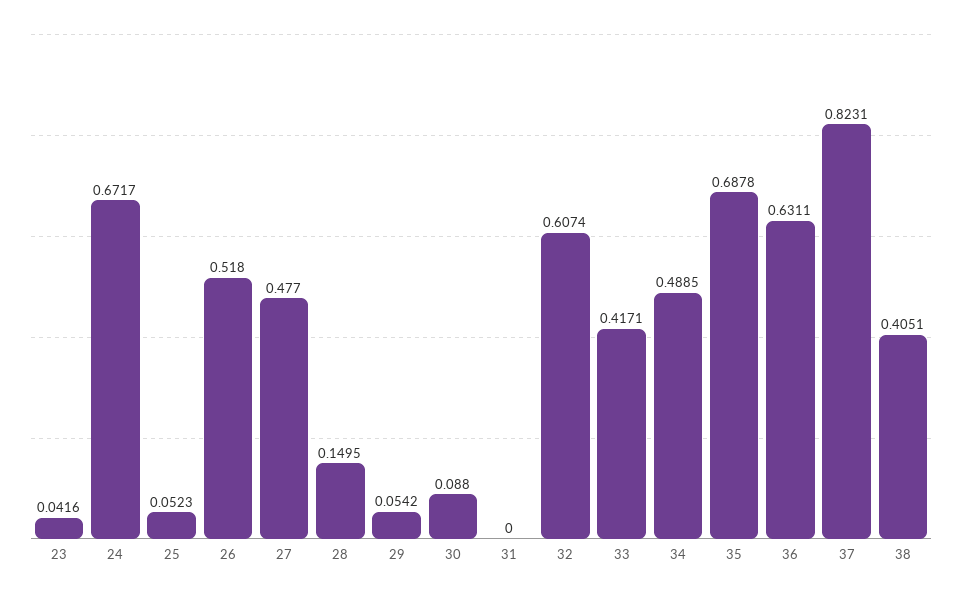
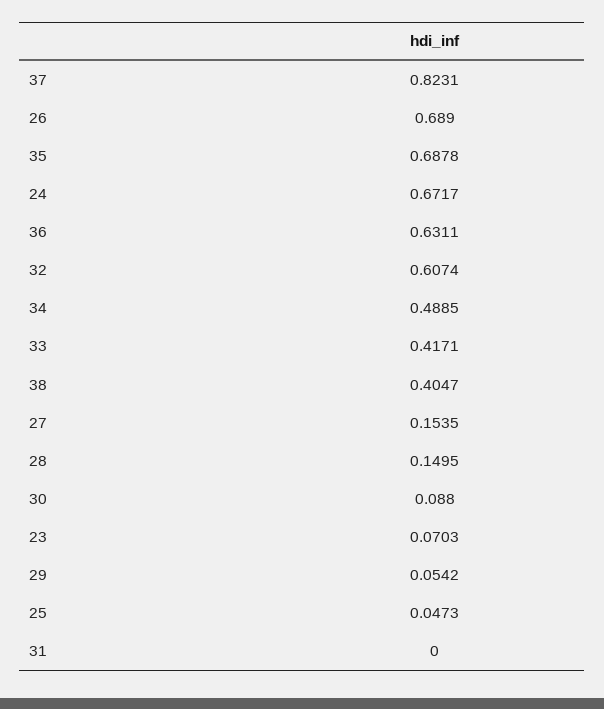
23: 0.0416 -> 0.0703
25: 0.0523 -> 0.0473
26: 0.518 -> 0.689
27: 0.477 -> 0.1535
38: 0.4051 -> 0.4047

